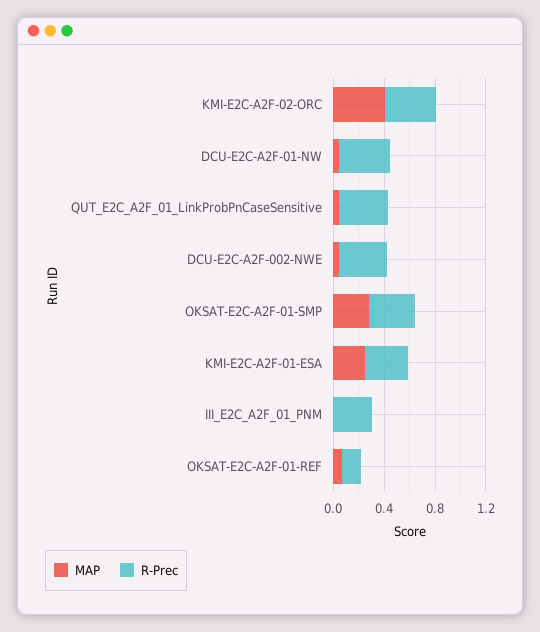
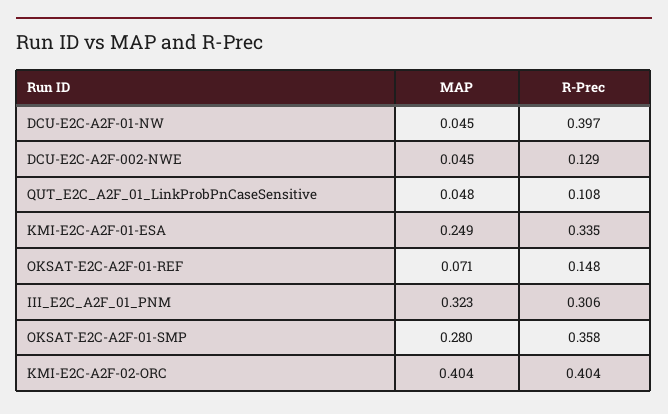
R-Prec, QUT_E2C_A2F_01_LinkProbPnCaseSensitive: 0.4 -> 0.108
R-Prec, DCU-E2C-A2F-002-NWE: 0.4 -> 0.129
MAP, III_E2C_A2F_01_PNM: 0 -> 0.323

